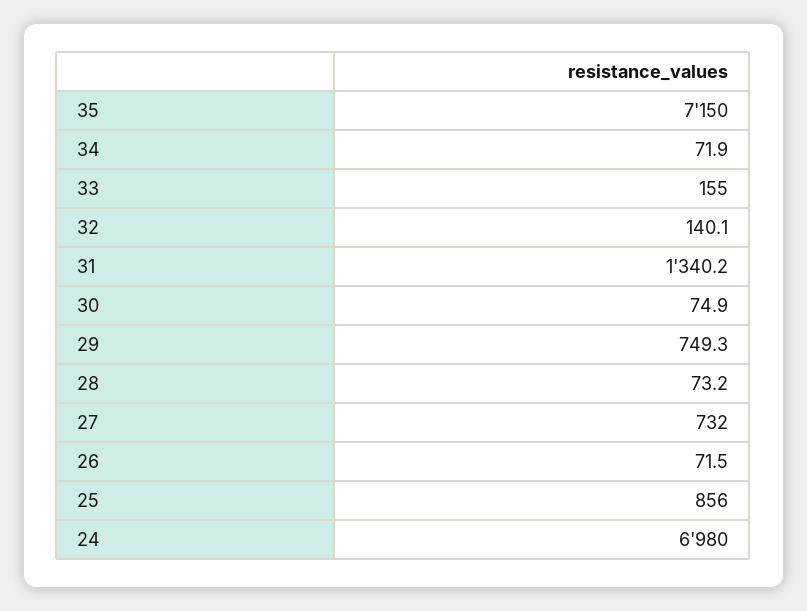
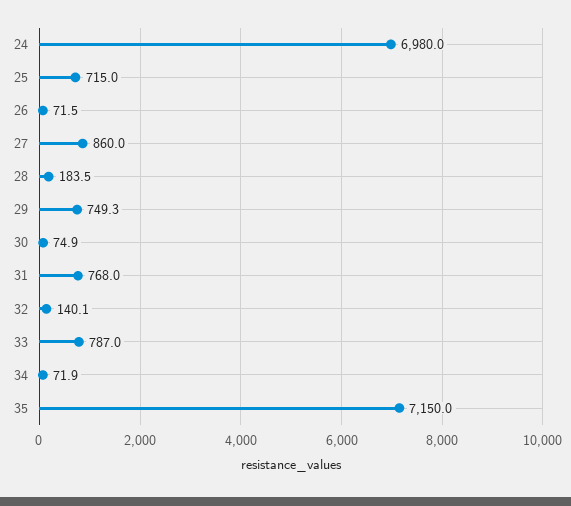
33: 155 -> 787
31: 1340.2 -> 768
28: 73.2 -> 183.5
27: 732 -> 860
25: 856 -> 715

